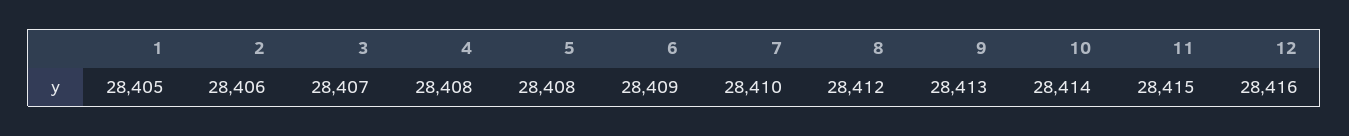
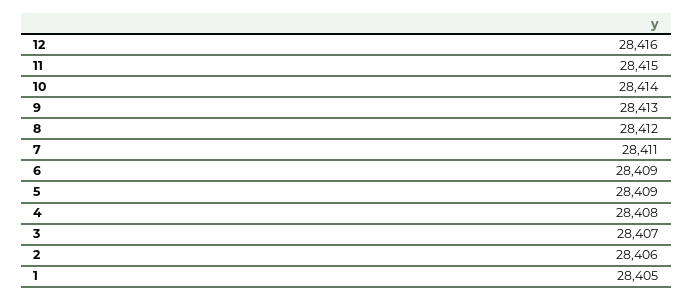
5: 28408 -> 28409
7: 28410 -> 28411

